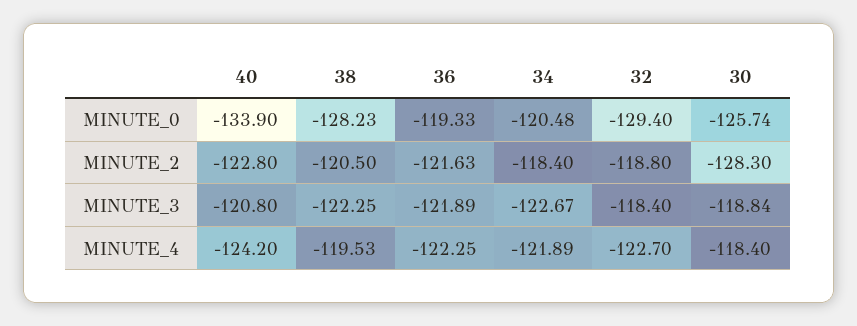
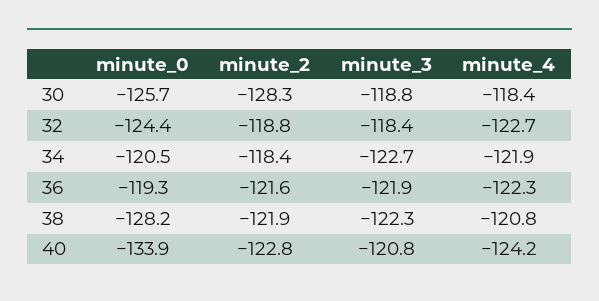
32, MINUTE_0: -129.4 -> -124.4
38, MINUTE_2: -120.5 -> -121.9
38, MINUTE_4: -119.53 -> -120.8

